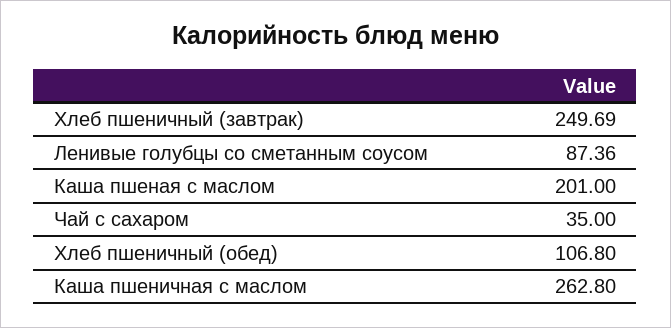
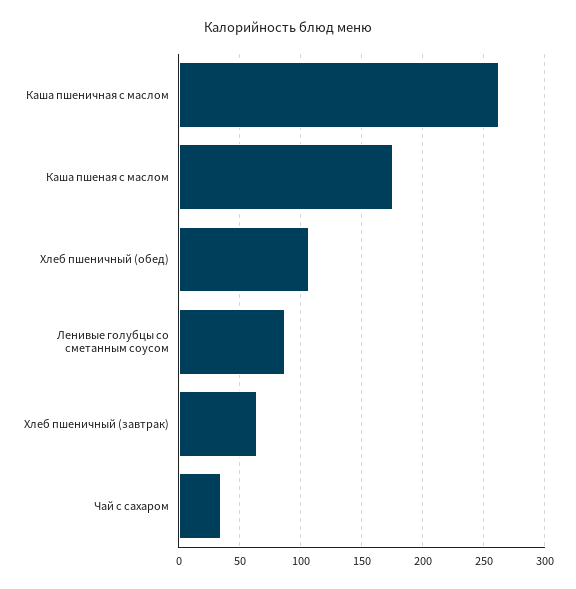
Хлеб пшеничный (завтрак): 249.69 -> 65
Каша пшеная с маслом: 201 -> 175

